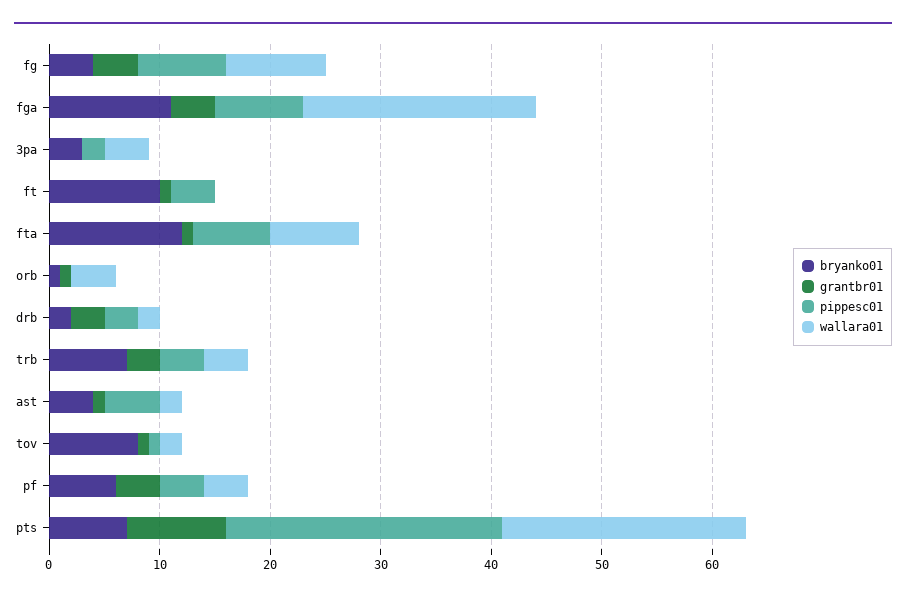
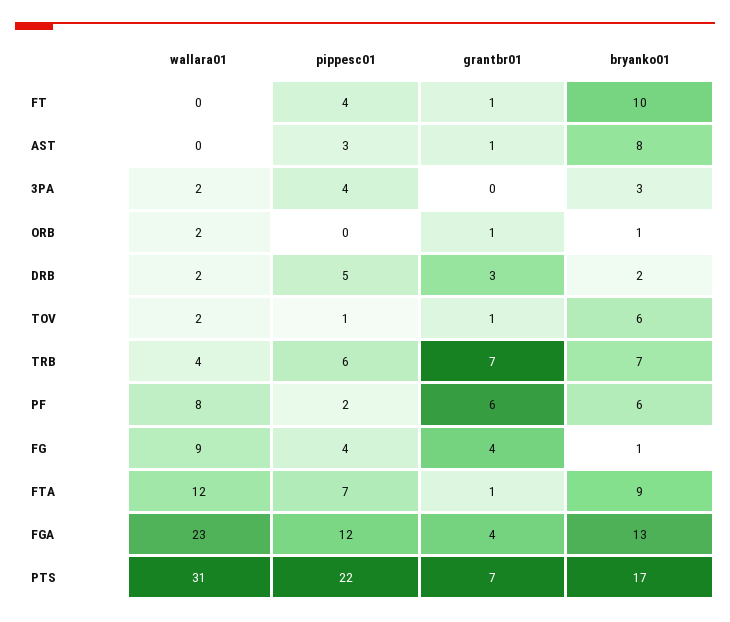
bryanko01, fg: 4 -> 1
pippesc01, fg: 8 -> 4
bryanko01, fga: 11 -> 13
pippesc01, fga: 8 -> 12
wallara01, fga: 21 -> 23
pippesc01, 3pa: 2 -> 4
wallara01, 3pa: 4 -> 2
bryanko01, fta: 12 -> 9
wallara01, fta: 8 -> 12
wallara01, orb: 4 -> 2
pippesc01, drb: 3 -> 5
grantbr01, trb: 3 -> 7
pippesc01, trb: 4 -> 6
bryanko01, ast: 4 -> 8
pippesc01, ast: 5 -> 3
wallara01, ast: 2 -> 0
bryanko01, tov: 8 -> 6
grantbr01, pf: 4 -> 6
pippesc01, pf: 4 -> 2
wallara01, pf: 4 -> 8
bryanko01, pts: 7 -> 17
grantbr01, pts: 9 -> 7
pippesc01, pts: 25 -> 22
wallara01, pts: 22 -> 31

